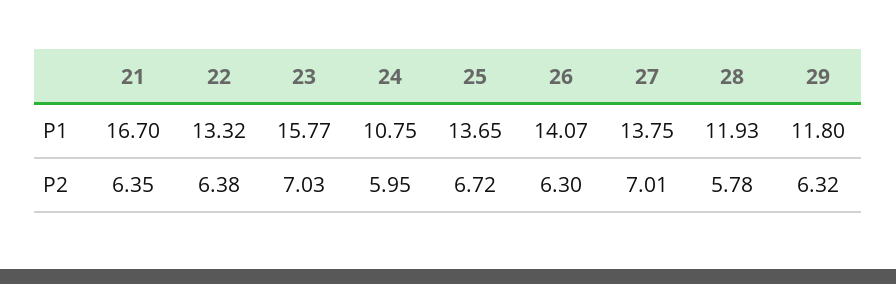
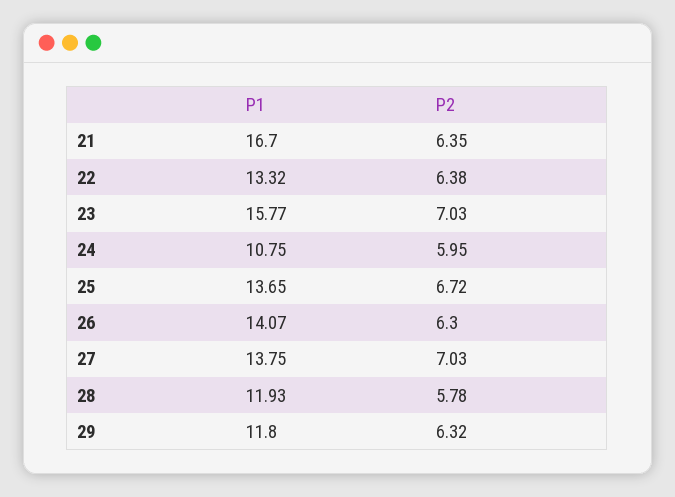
27, P2: 7.01 -> 7.03

